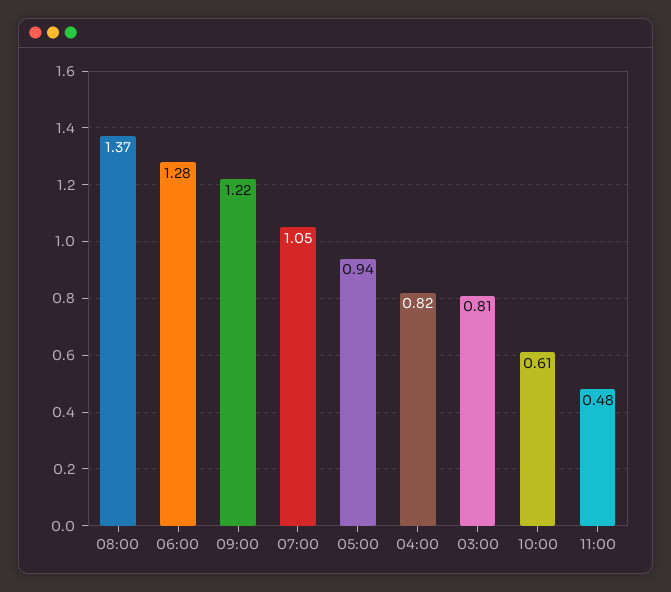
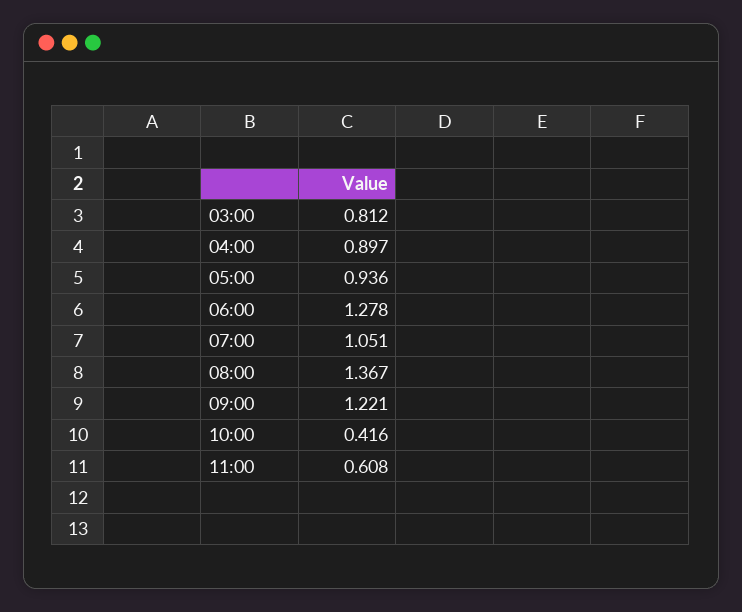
04:00: 0.82 -> 0.897
10:00: 0.61 -> 0.416
11:00: 0.48 -> 0.608

